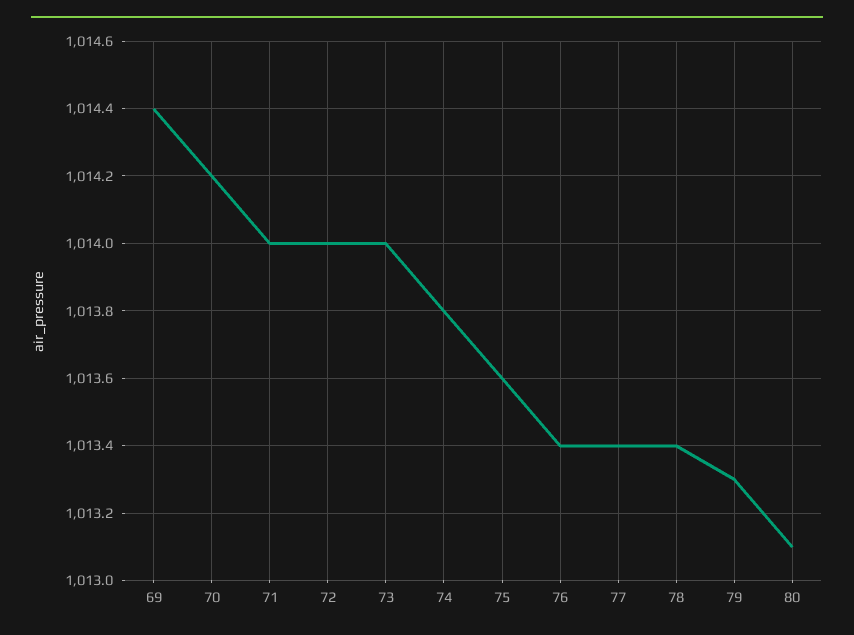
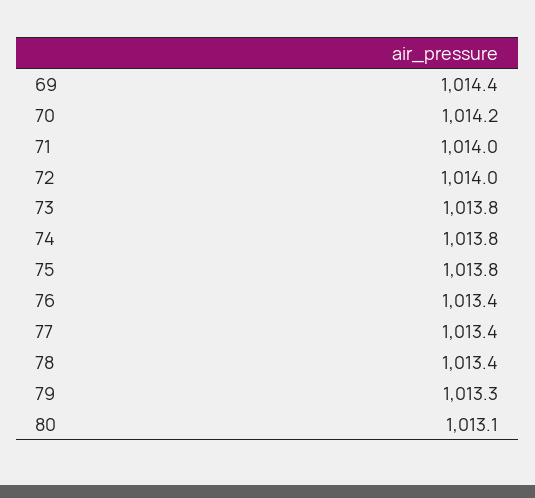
73: 1014 -> 1013.8
75: 1013.6 -> 1013.8

